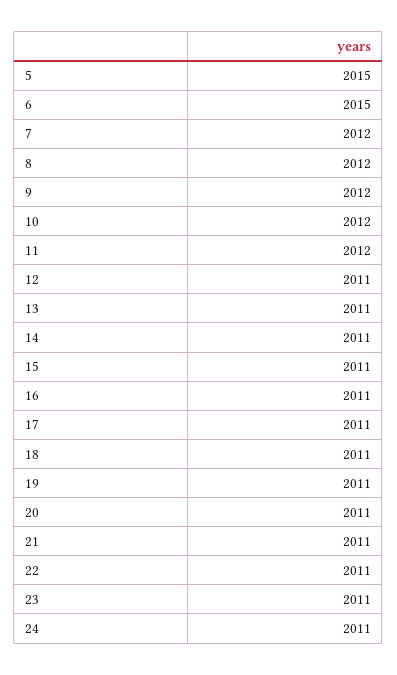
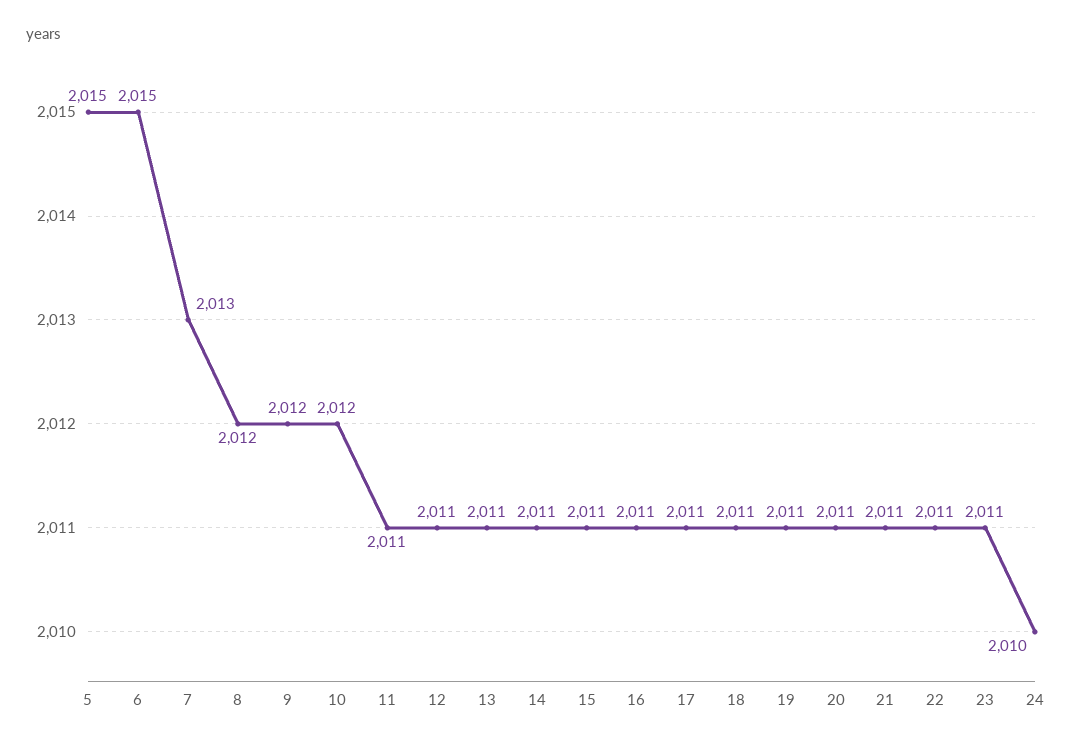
7: 2012 -> 2013
11: 2012 -> 2011
24: 2011 -> 2010

